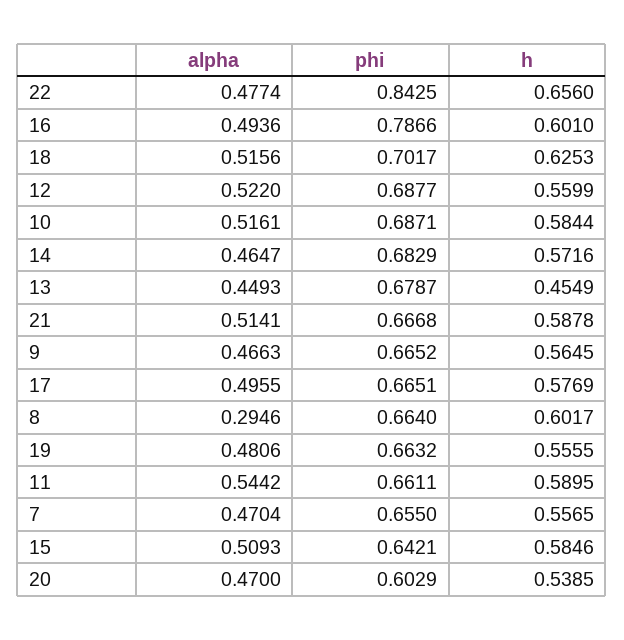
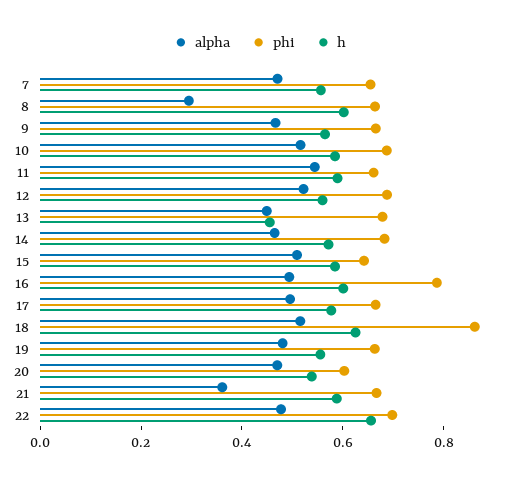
phi, 22: 0.8425 -> 0.7
phi, 18: 0.7017 -> 0.85
alpha, 21: 0.5141 -> 0.35

